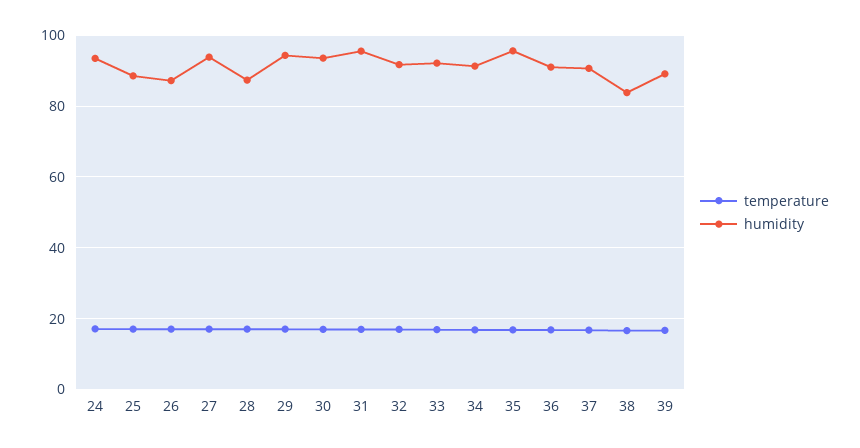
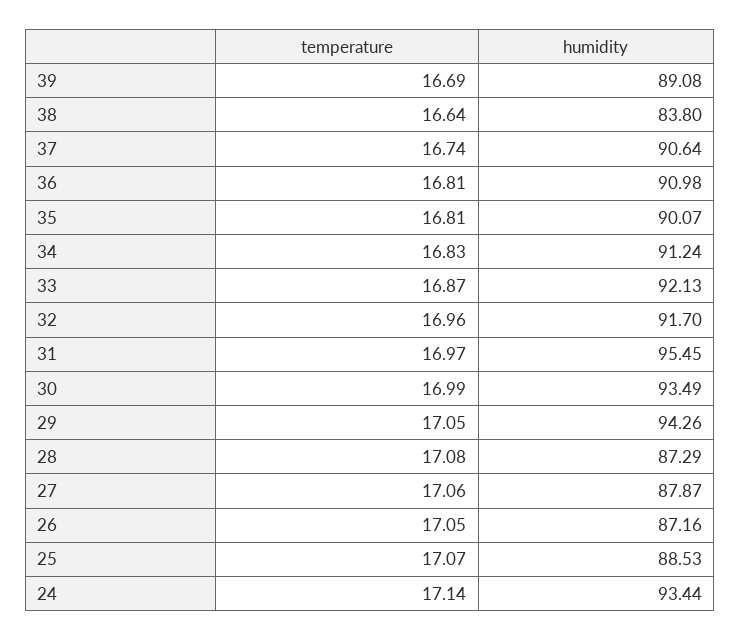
humidity, 27: 94 -> 87.87
humidity, 35: 96 -> 90.07

